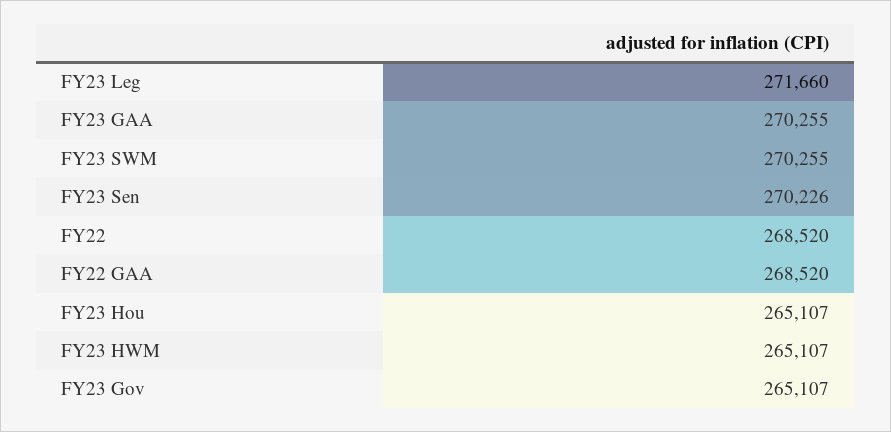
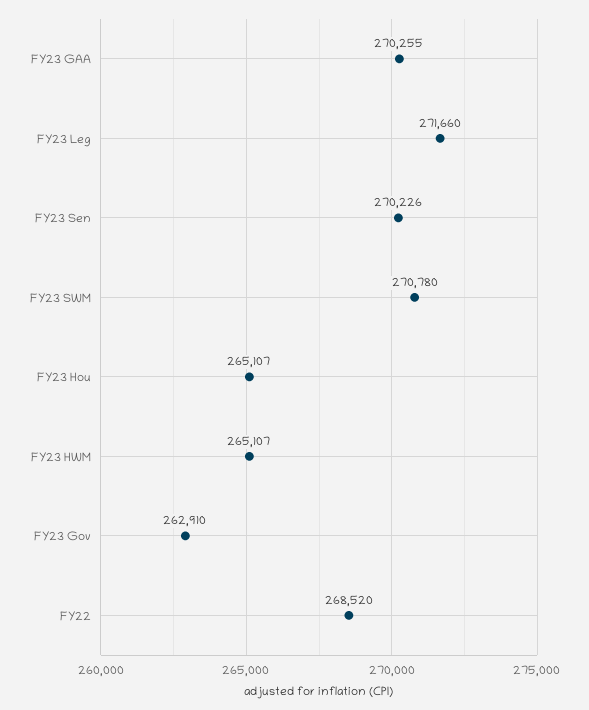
FY23 SWM: 270255 -> 270780
FY22 GAA: 268520 -> none
FY23 Gov: 265107 -> 262910

